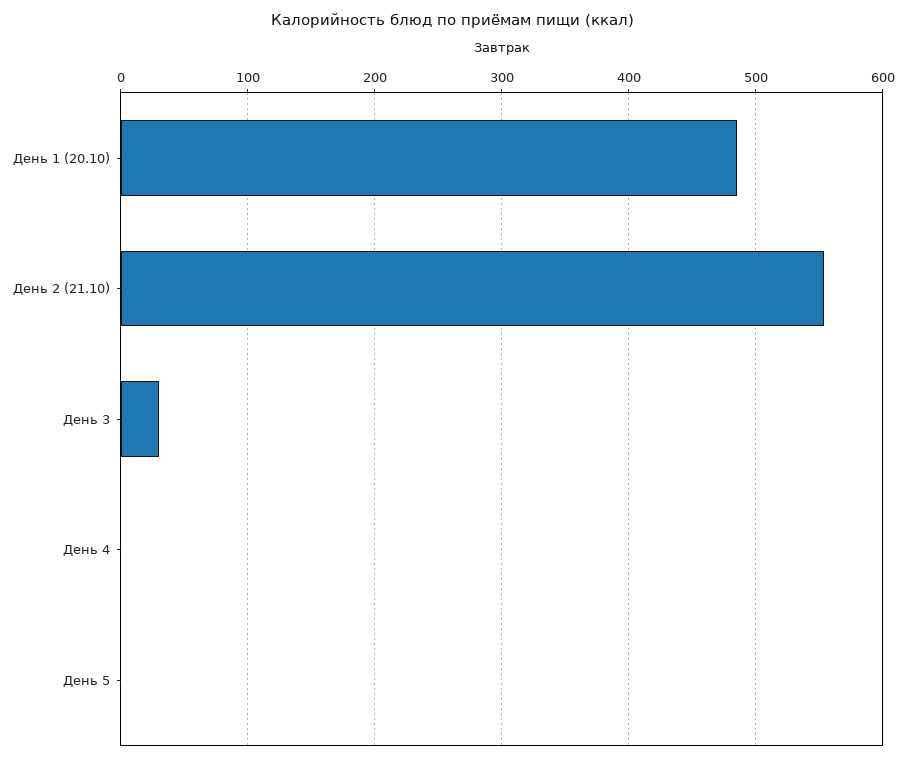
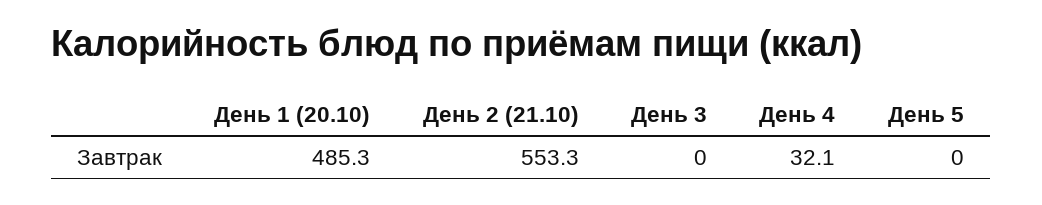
День 3: 30 -> 0
День 4: 0 -> 32.1

